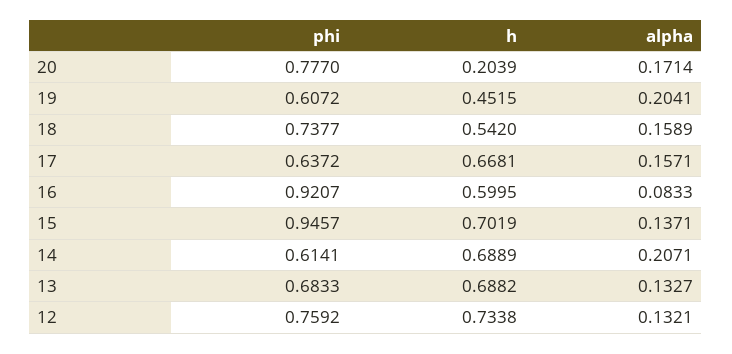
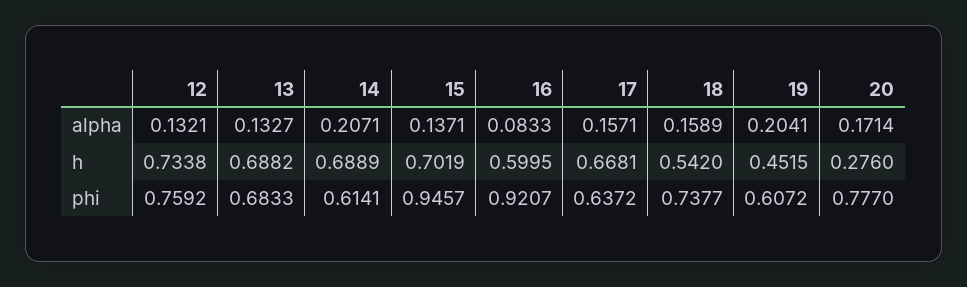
h, 20: 0.2039 -> 0.276

